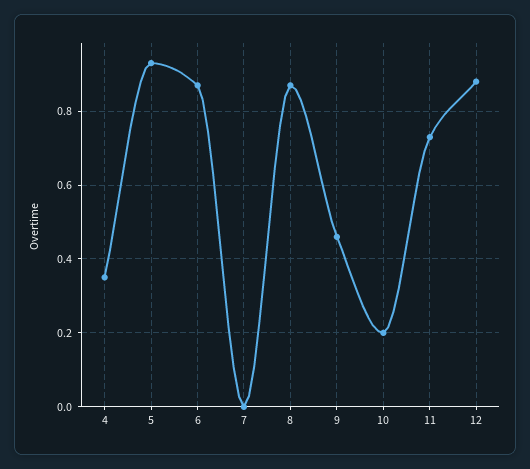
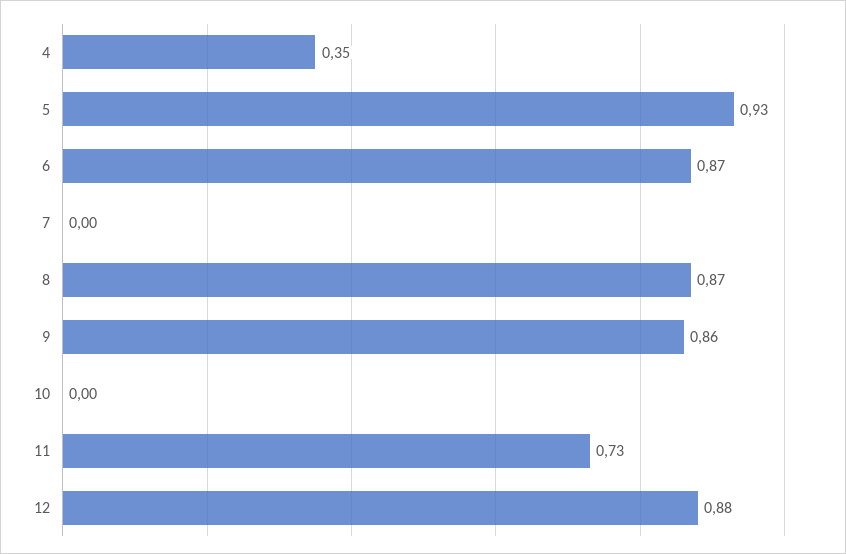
9: 0.45 -> 0.86
10: 0.2 -> 0

